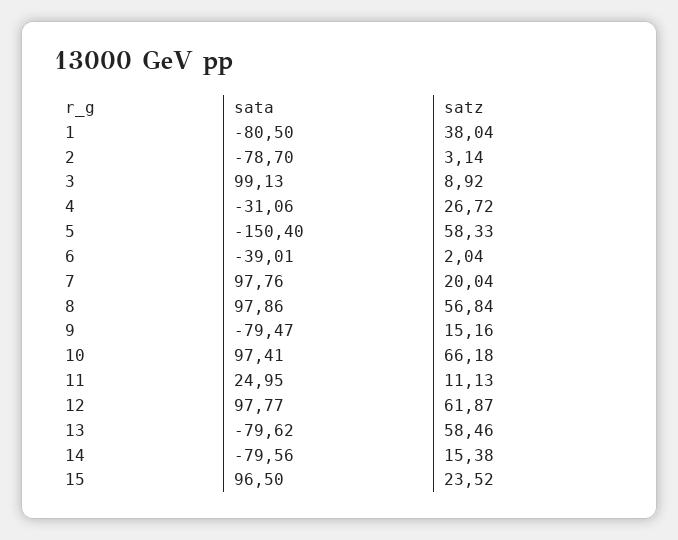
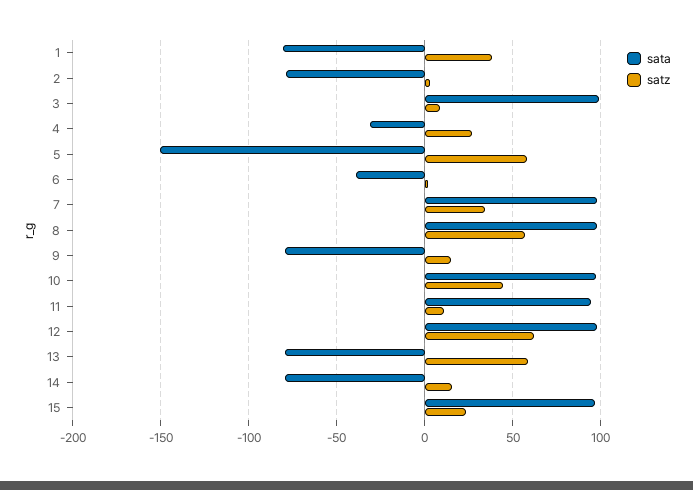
satz, 7: 20.04 -> 35
satz, 10: 66.18 -> 45
sata, 11: 24.95 -> 95

